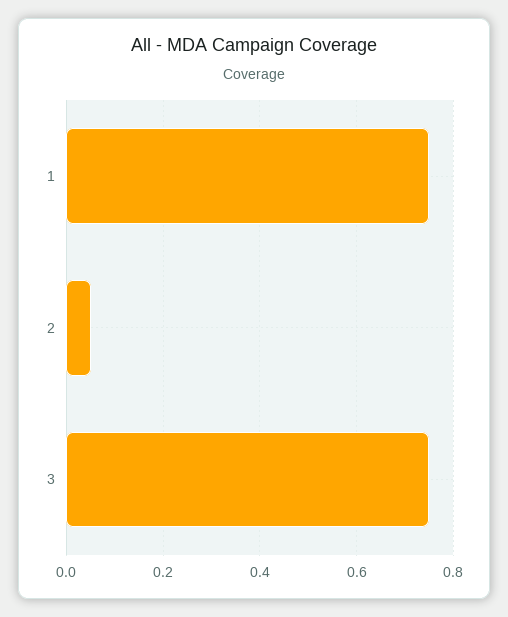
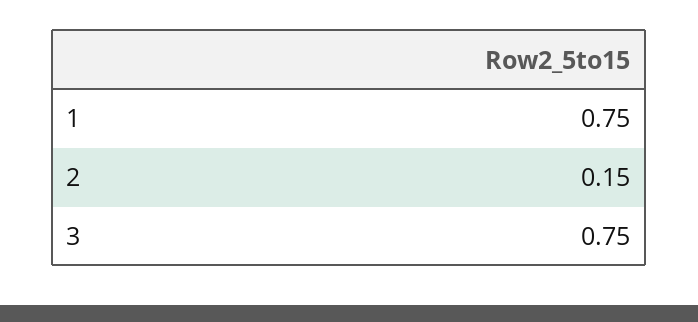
2: 0.05 -> 0.15

